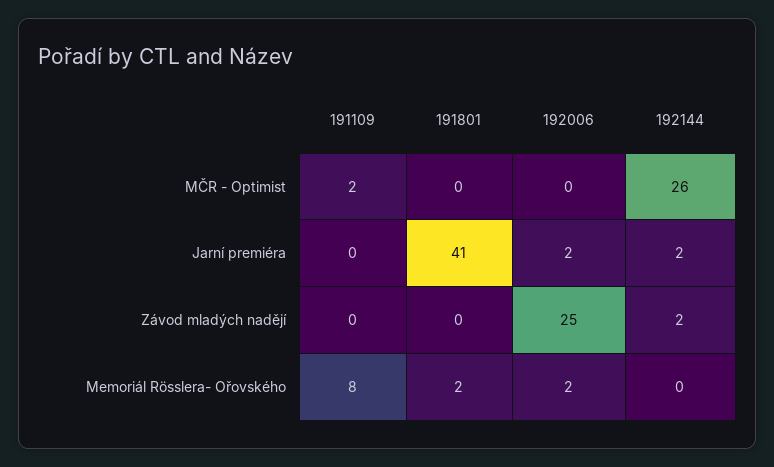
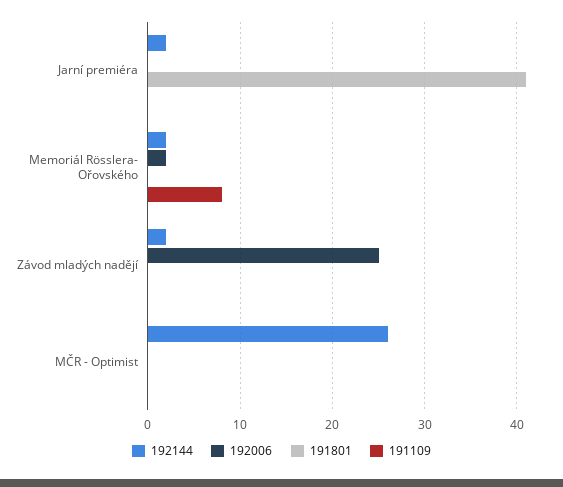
191109, MČR - Optimist: 2 -> 0
192006, Jarní premiéra: 2 -> 0
191801, Memoriál Rösslera- Ořovského: 2 -> 0
192144, Memoriál Rösslera- Ořovského: 0 -> 2

